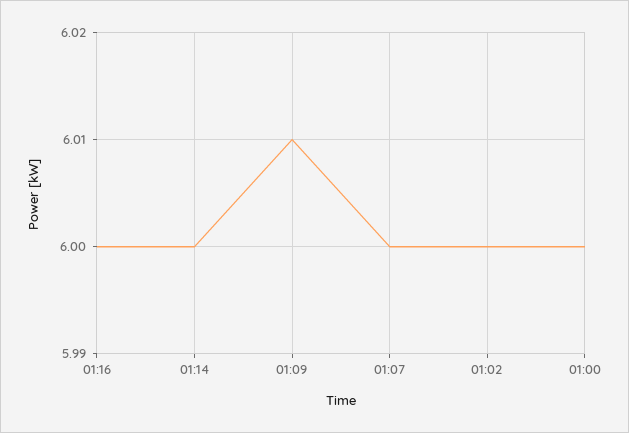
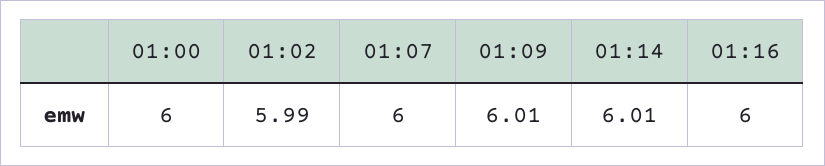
01:14: 6 -> 6.01
01:02: 6 -> 5.99

